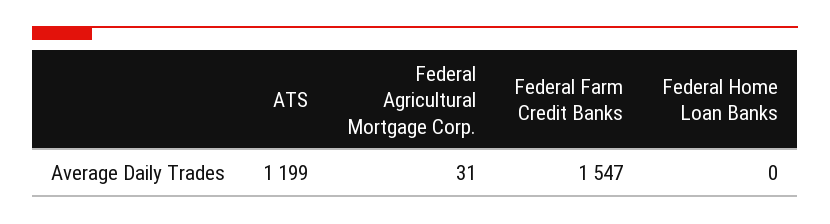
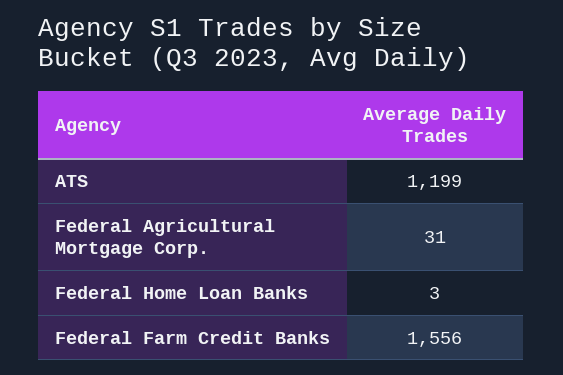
Federal Farm Credit Banks: 1547 -> 1556
Federal Home Loan Banks: 0 -> 3

